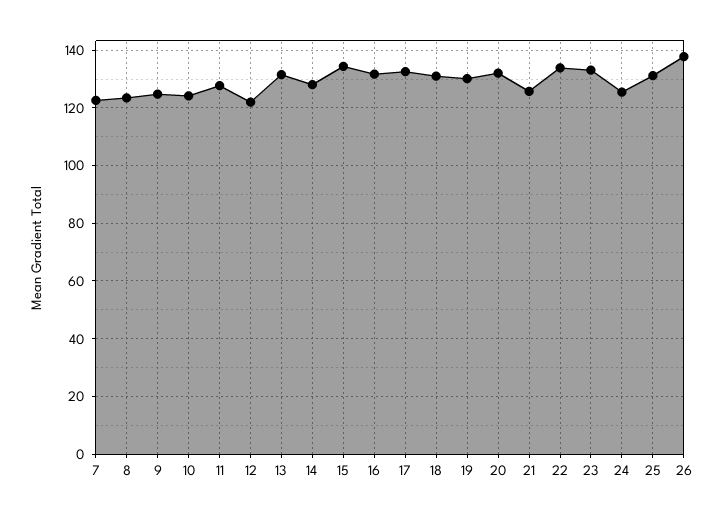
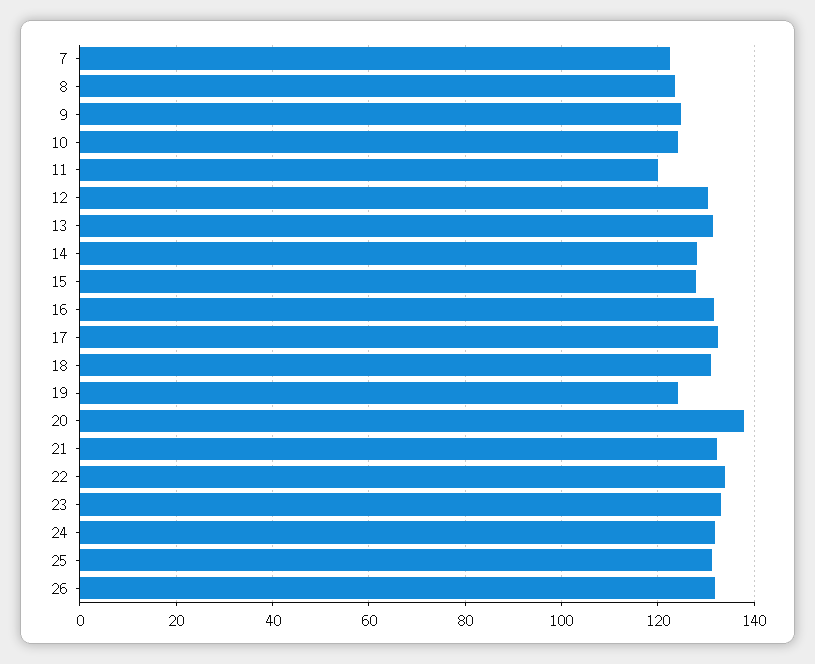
11: 127.5 -> 120
12: 122.5 -> 130
15: 135 -> 128
19: 130 -> 124
20: 132.5 -> 138
21: 125 -> 132
24: 125 -> 132
26: 137.5 -> 132

